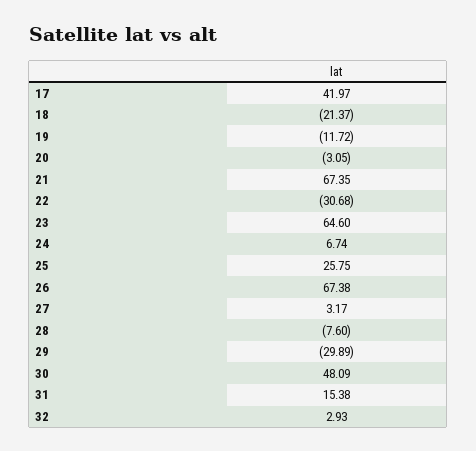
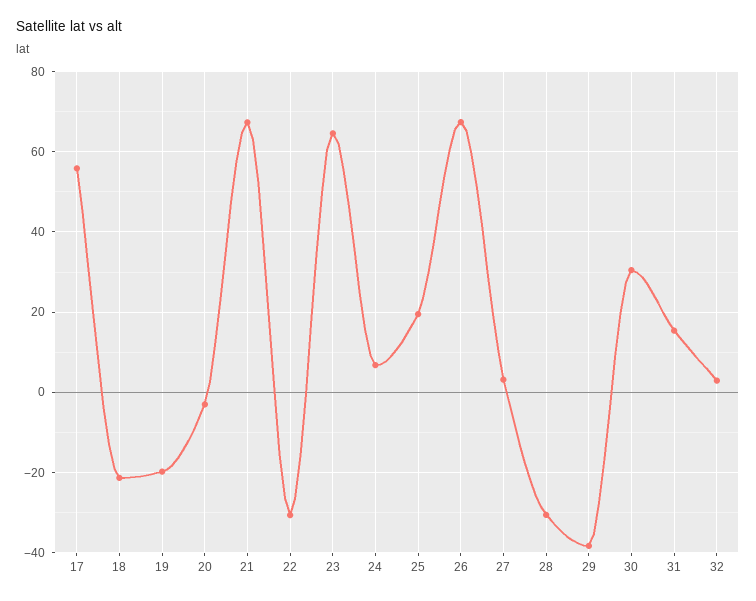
17: 41.97 -> 56
19: -11.72 -> -20
25: 25.75 -> 20
28: -7.6 -> -30
29: -29.89 -> -38
30: 48.09 -> 30

